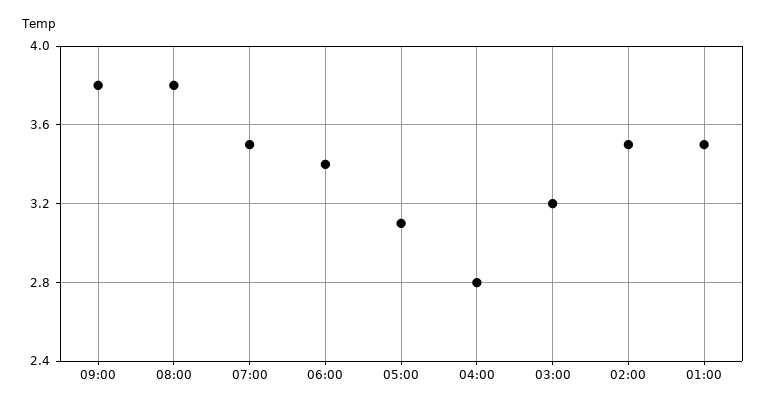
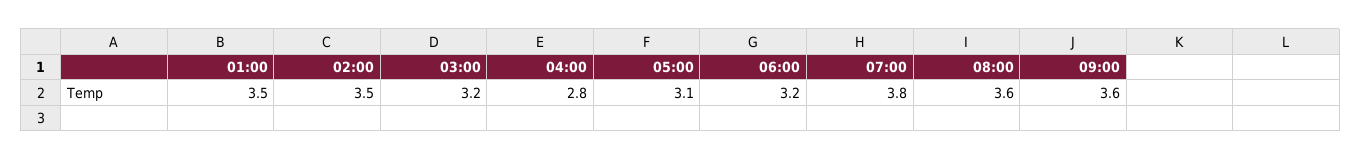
09:00: 3.8 -> 3.6
08:00: 3.8 -> 3.6
07:00: 3.5 -> 3.8
06:00: 3.4 -> 3.2

